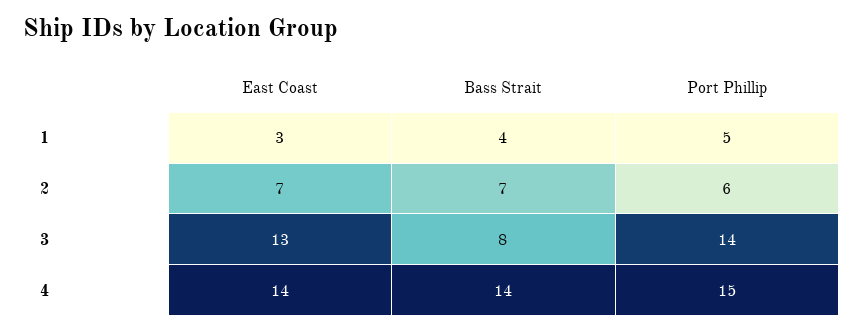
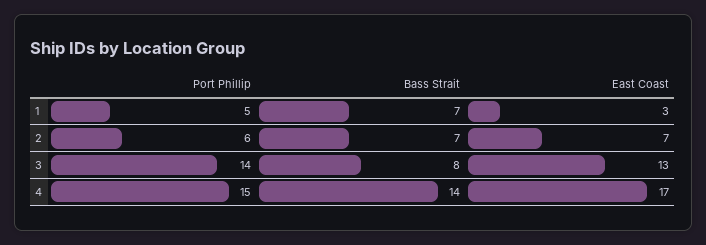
Bass Strait, 1: 4 -> 7
East Coast, 4: 14 -> 17

